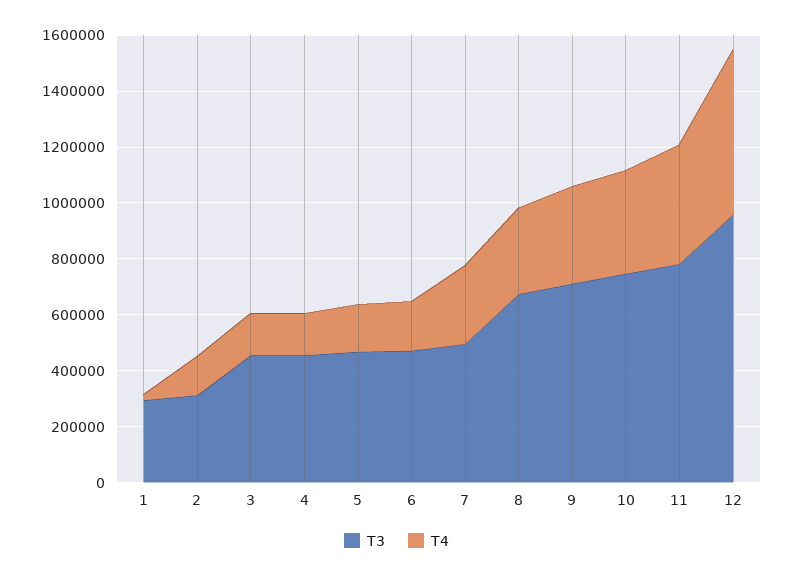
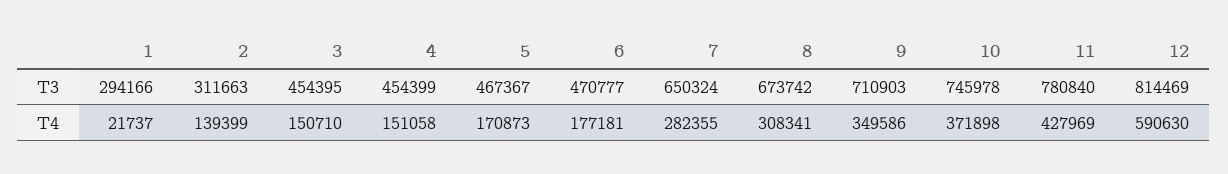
T3, 7: 500000 -> 650324
T3, 12: 950000 -> 814469

